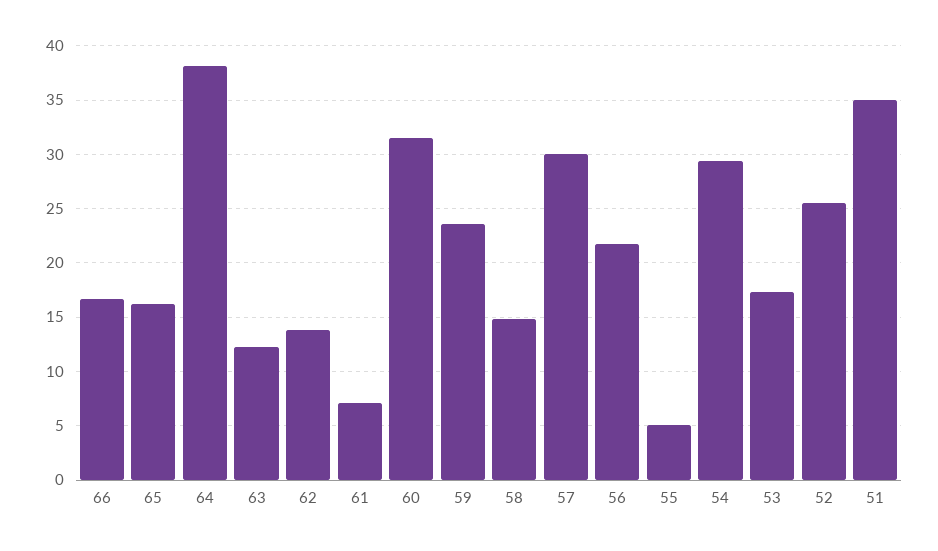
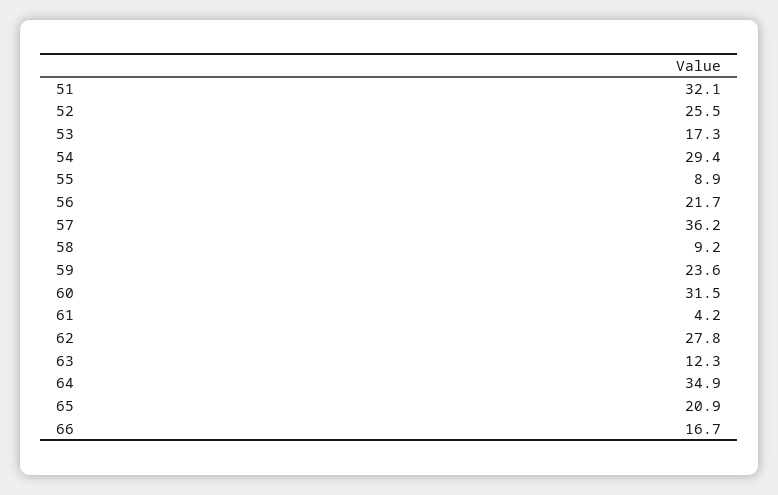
65: 16 -> 20.9
64: 38 -> 34.9
62: 14 -> 27.8
61: 7 -> 4.2
58: 15 -> 9.2
57: 30 -> 36.2
55: 5 -> 8.9
51: 35 -> 32.1

